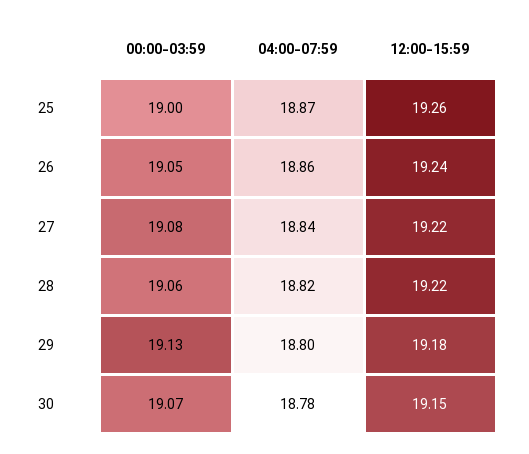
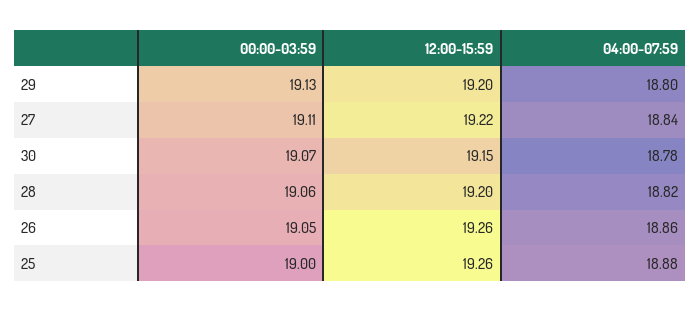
04:00-07:59, 25: 18.87 -> 18.88
12:00-15:59, 26: 19.24 -> 19.26
00:00-03:59, 27: 19.08 -> 19.11
12:00-15:59, 28: 19.22 -> 19.2
12:00-15:59, 29: 19.18 -> 19.2

